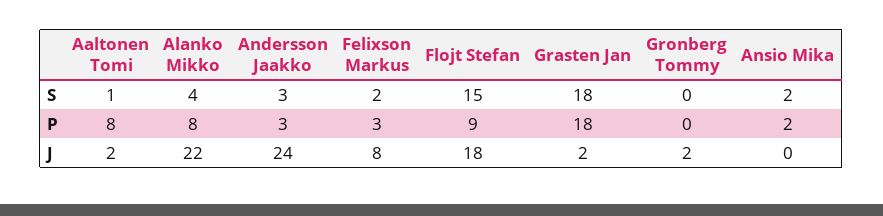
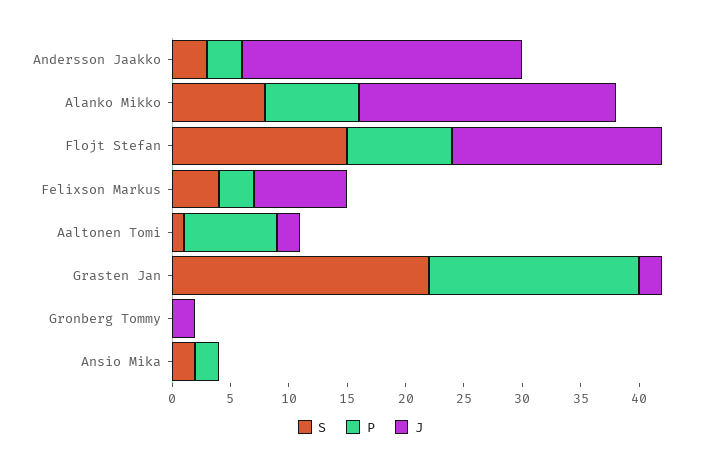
S, Alanko Mikko: 4 -> 8
S, Felixson Markus: 2 -> 4
S, Grasten Jan: 18 -> 22

